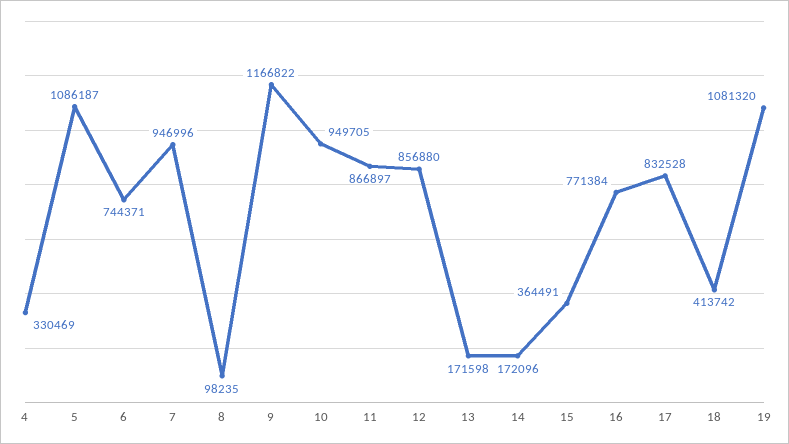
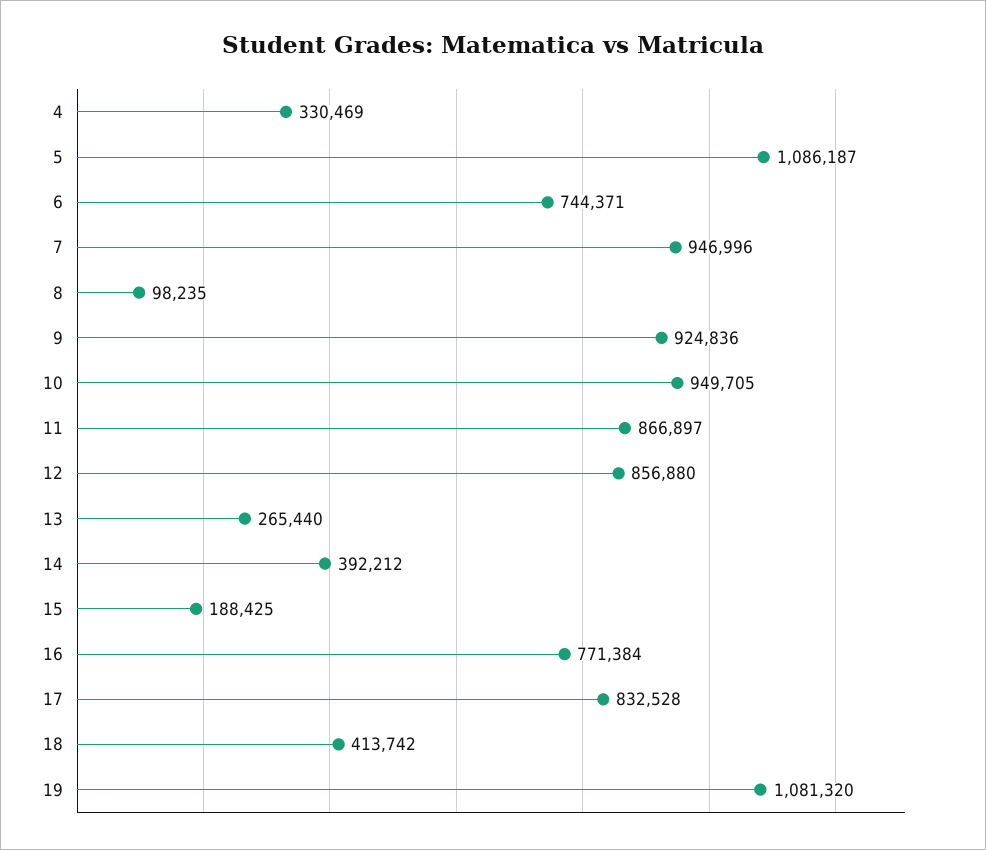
9: 1166822 -> 924836
13: 171598 -> 265440
14: 172096 -> 392212
15: 364491 -> 188425

